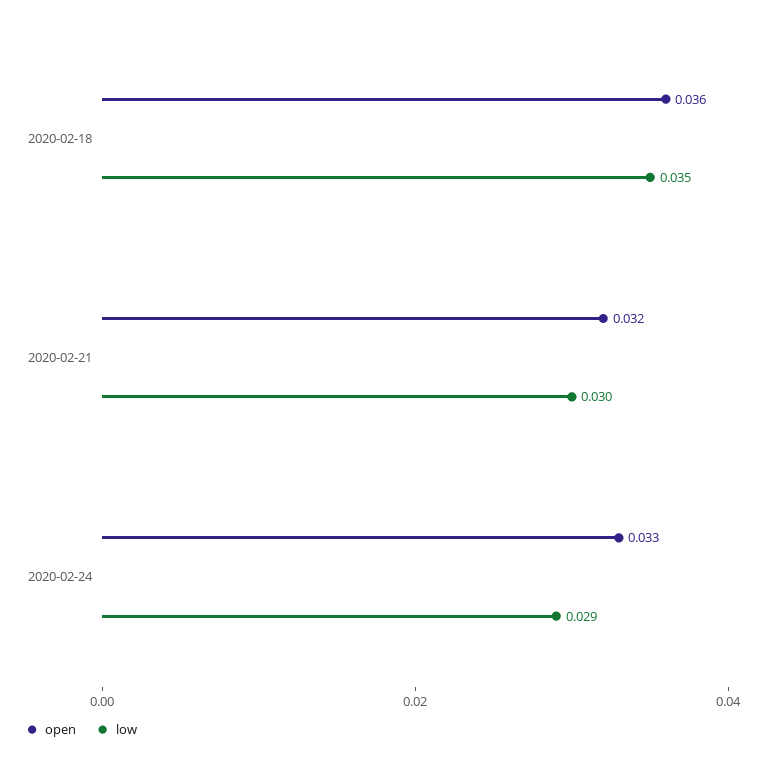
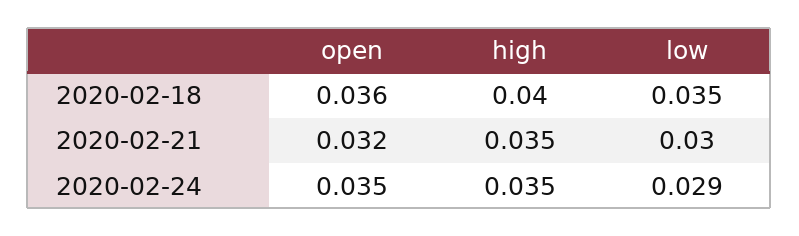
open, 2020-02-24: 0.033 -> 0.035
high, 2020-02-18: none -> 0.04
high, 2020-02-21: none -> 0.035
high, 2020-02-24: none -> 0.035

